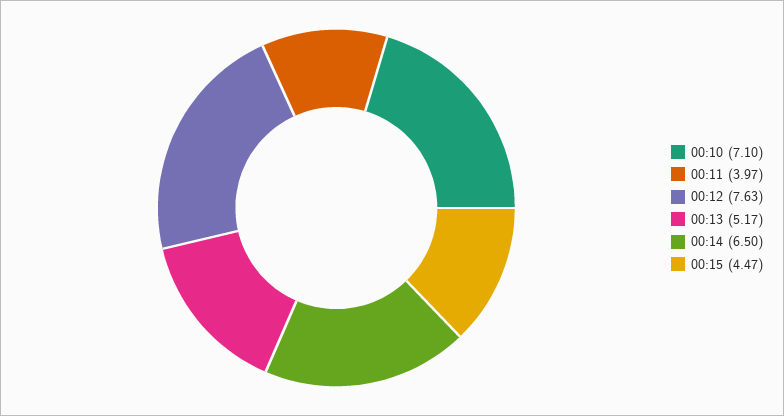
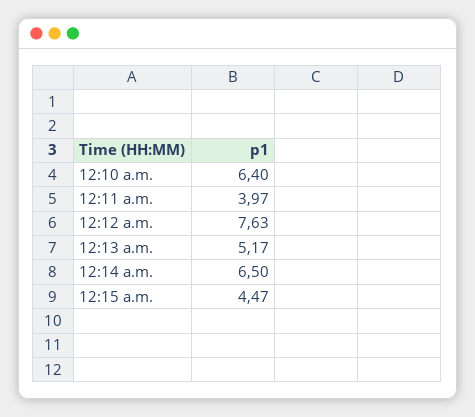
00:10: 7.1 -> 6.4

